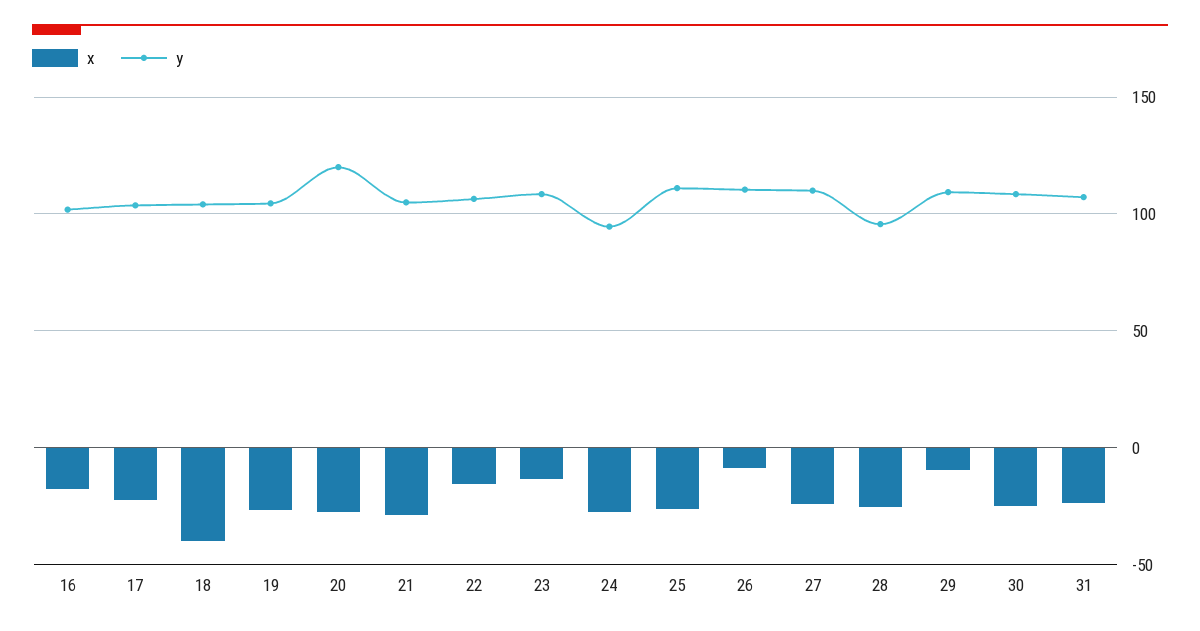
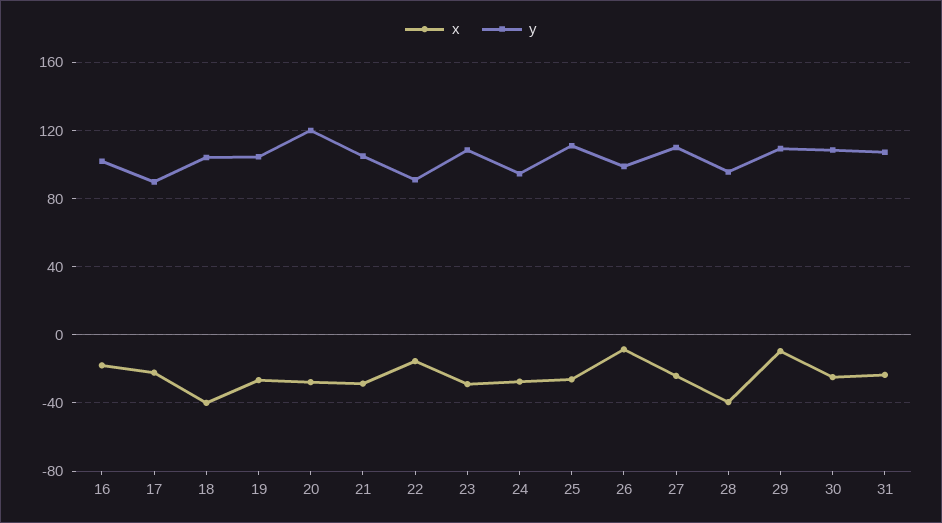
y, 17: 105 -> 90
y, 22: 105 -> 90
x, 23: -15 -> -30
y, 26: 110 -> 100
x, 28: -25 -> -40

